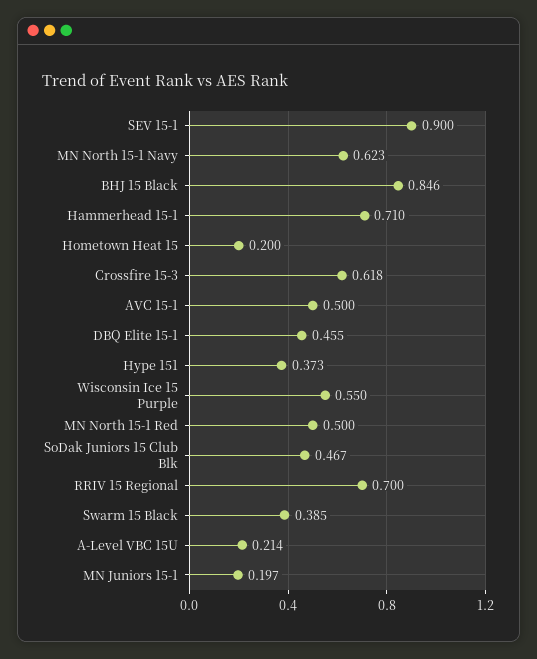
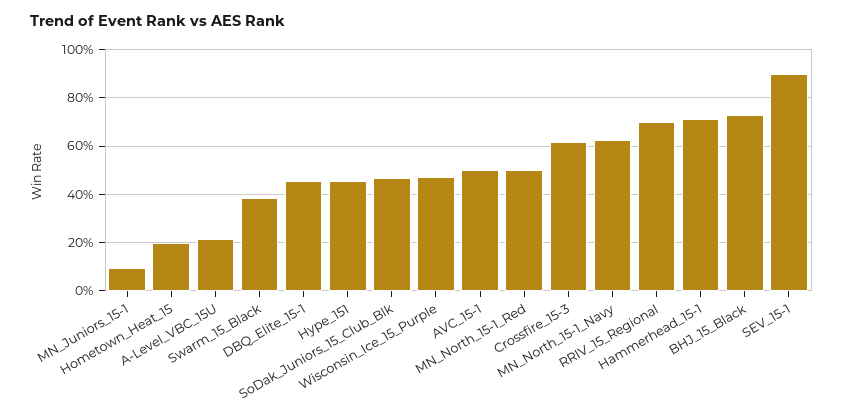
BHJ 15 Black: 0.846 -> 0.725
Hype 151: 0.373 -> 0.45
Wisconsin Ice 15 Purple: 0.55 -> 0.475
MN Juniors 15-1: 0.197 -> 0.1

